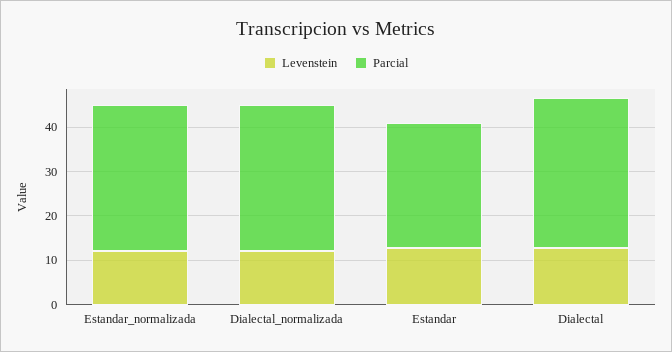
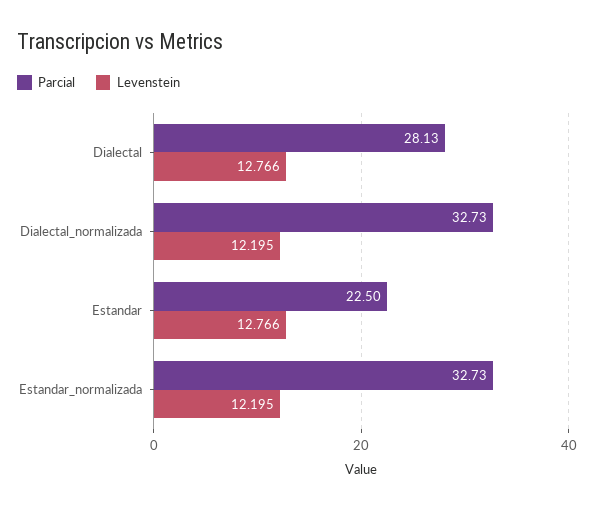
Parcial, Estandar: 28 -> 22.5
Parcial, Dialectal: 34 -> 28.13

